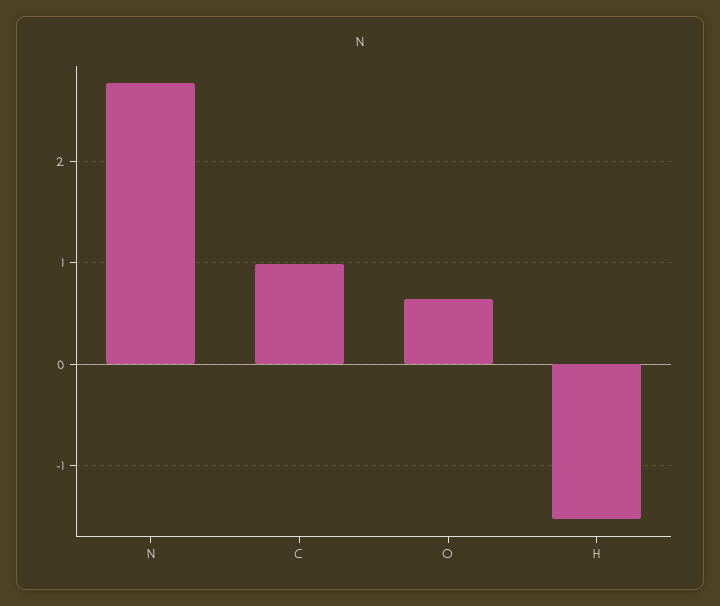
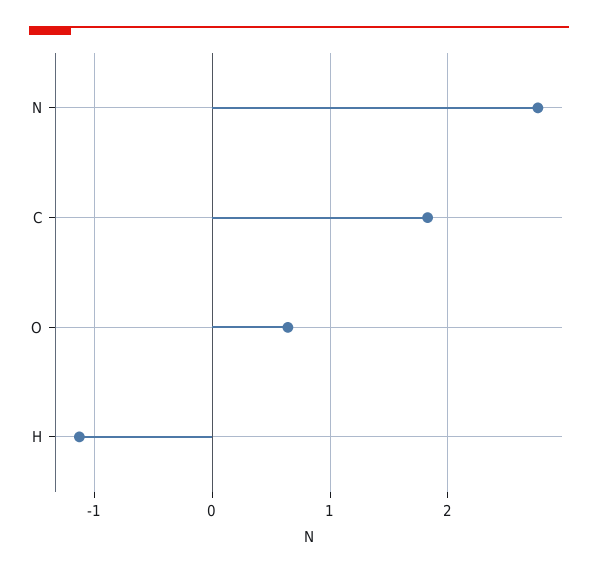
C: 1 -> 1.8
H: -1.5 -> -1.1

